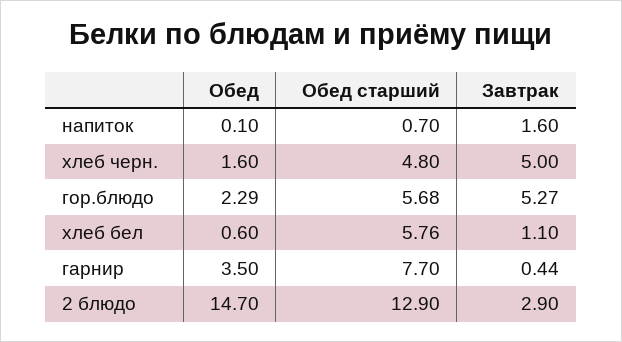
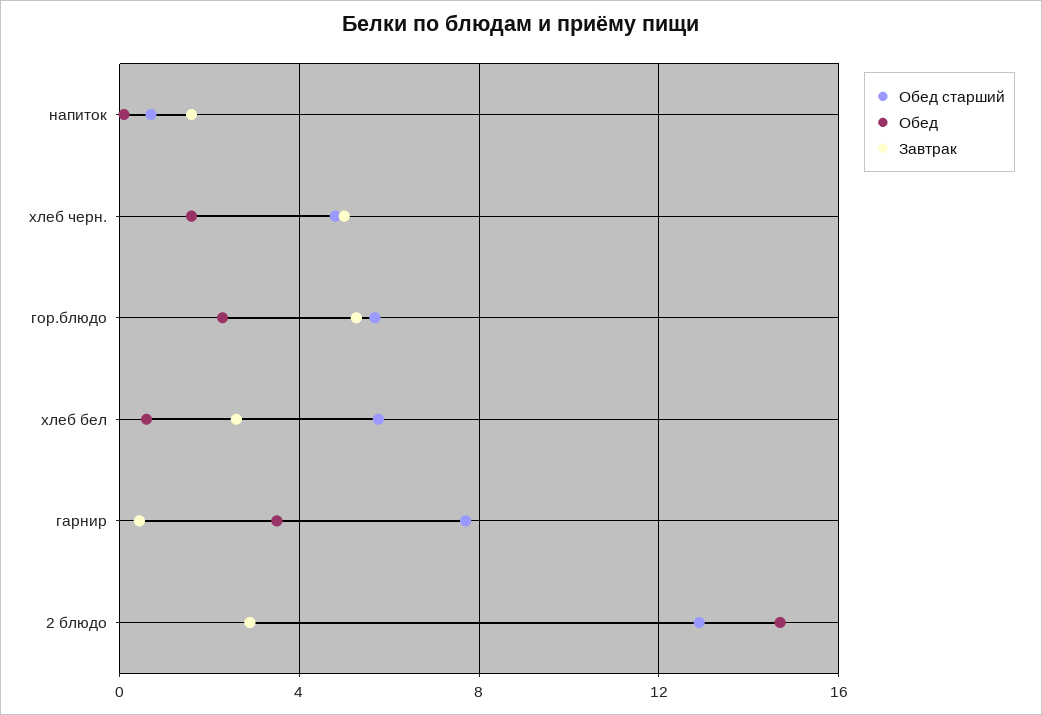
Завтрак, хлеб бел: 1.1 -> 2.5

